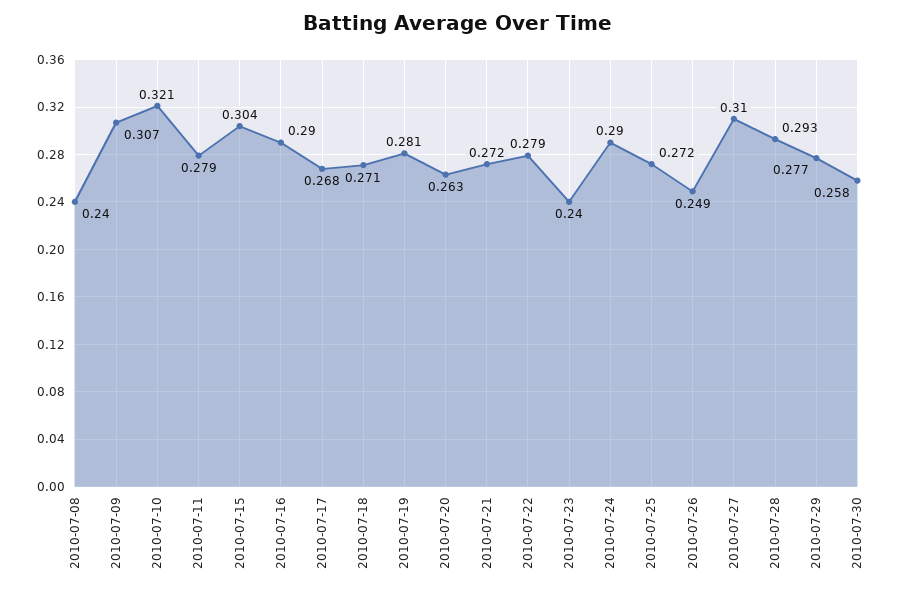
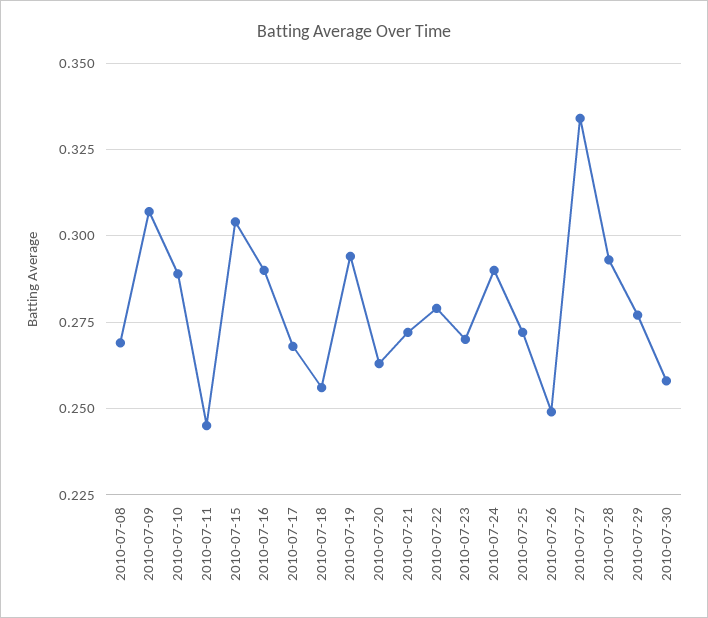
2010-07-08: 0.24 -> 0.27
2010-07-10: 0.321 -> 0.29
2010-07-11: 0.279 -> 0.245
2010-07-18: 0.271 -> 0.255
2010-07-19: 0.281 -> 0.295
2010-07-23: 0.24 -> 0.27
2010-07-27: 0.31 -> 0.335

